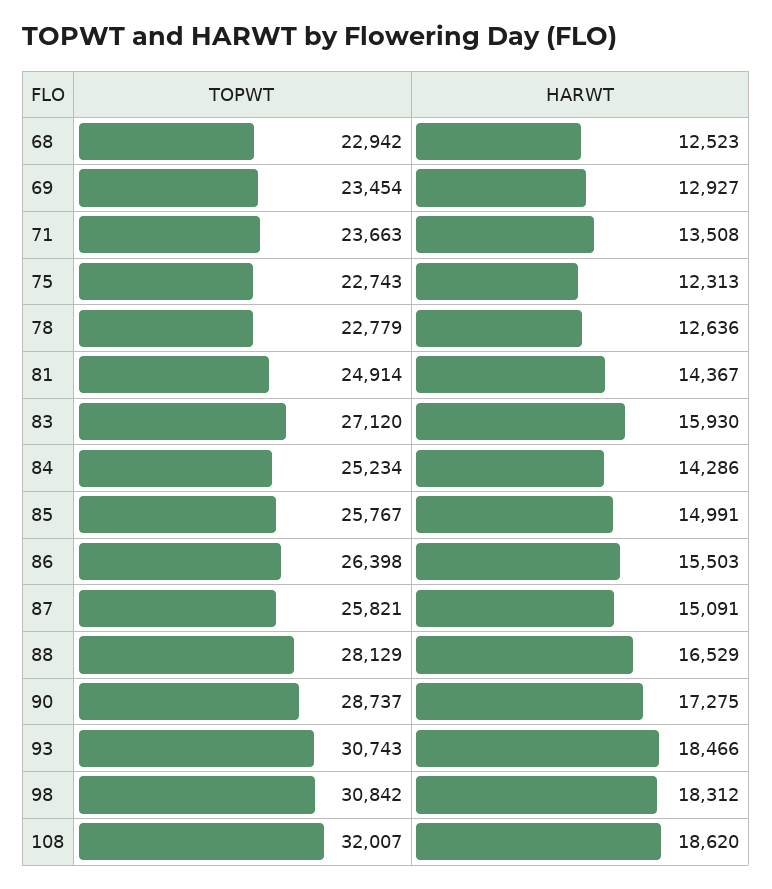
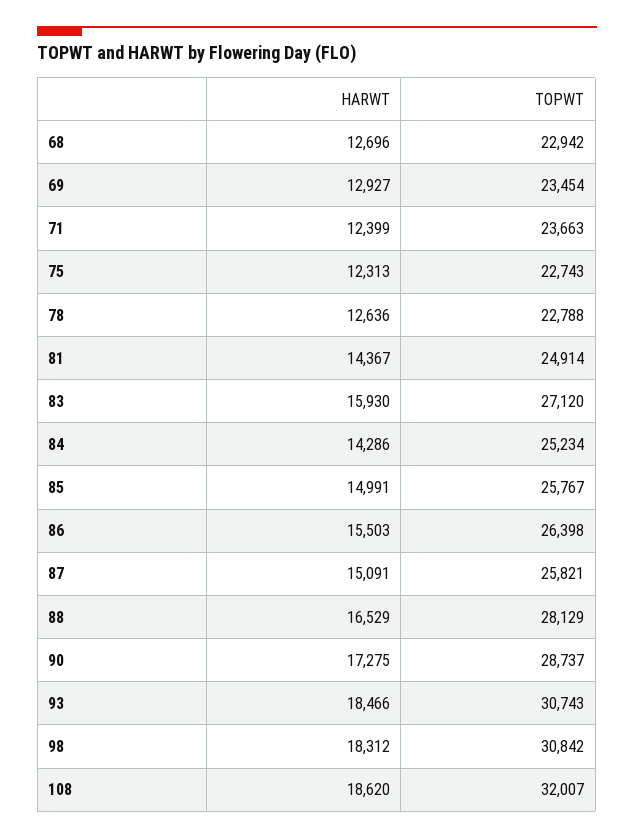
HARWT, 68: 12523 -> 12696
HARWT, 71: 13508 -> 12399
TOPWT, 78: 22779 -> 22788

